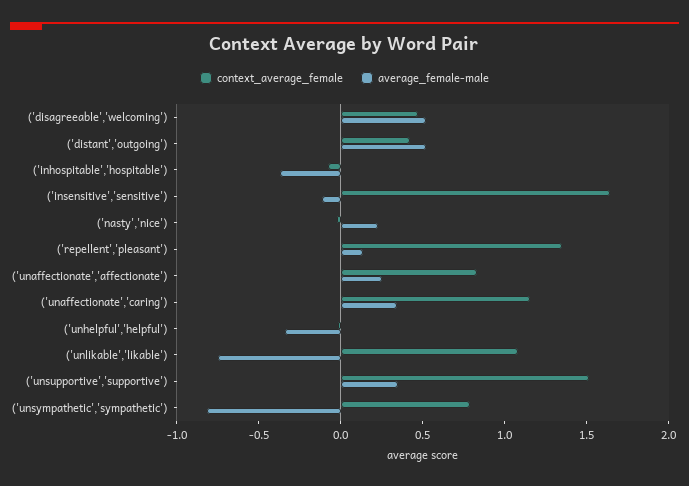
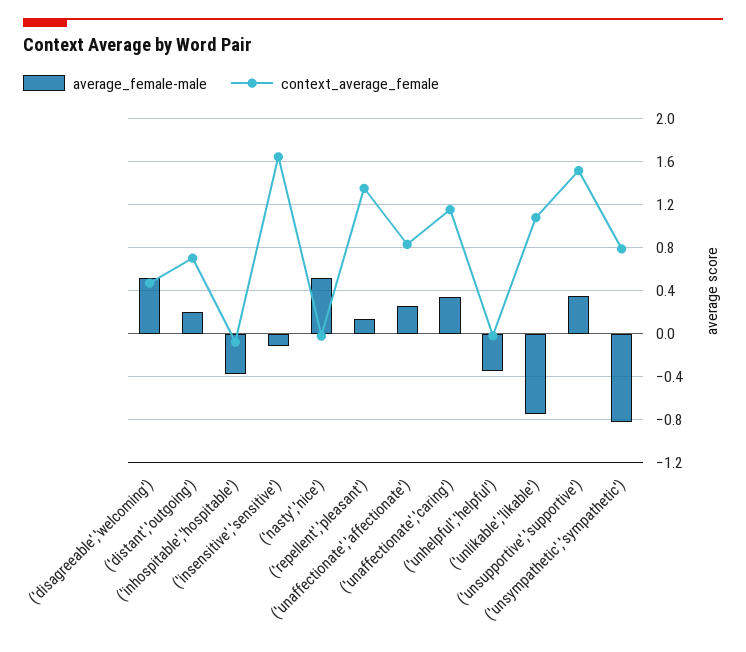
context_average_female, ('distant','outgoing'): 0.4 -> 0.7
average_female-male, ('distant','outgoing'): 0.5 -> 0.2
average_female-male, ('nasty','nice'): 0.2 -> 0.5

